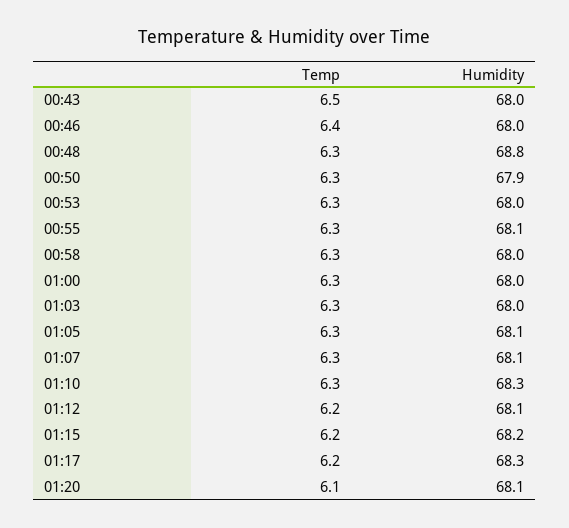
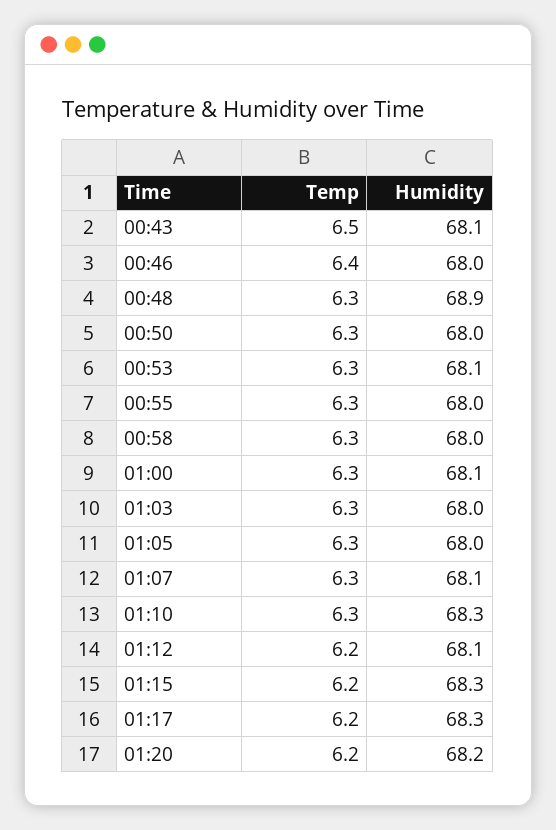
Humidity, 00:43: 68 -> 68.1
Humidity, 00:48: 68.8 -> 68.9
Humidity, 00:50: 67.9 -> 68
Humidity, 00:53: 68 -> 68.1
Humidity, 00:55: 68.1 -> 68
Humidity, 01:00: 68 -> 68.1
Humidity, 01:05: 68.1 -> 68
Humidity, 01:15: 68.2 -> 68.3
Temp, 01:20: 6.1 -> 6.2
Humidity, 01:20: 68.1 -> 68.2

